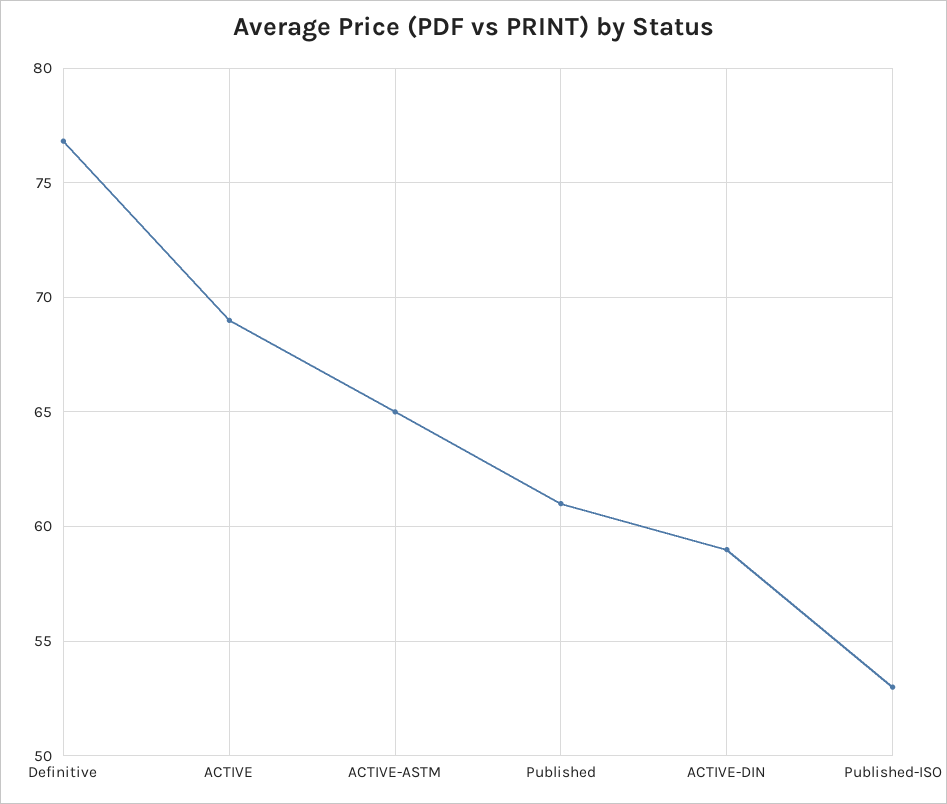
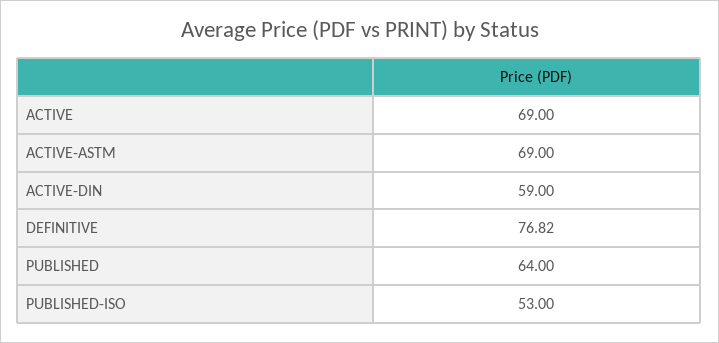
ACTIVE-ASTM: 65 -> 69
Published: 61 -> 64

